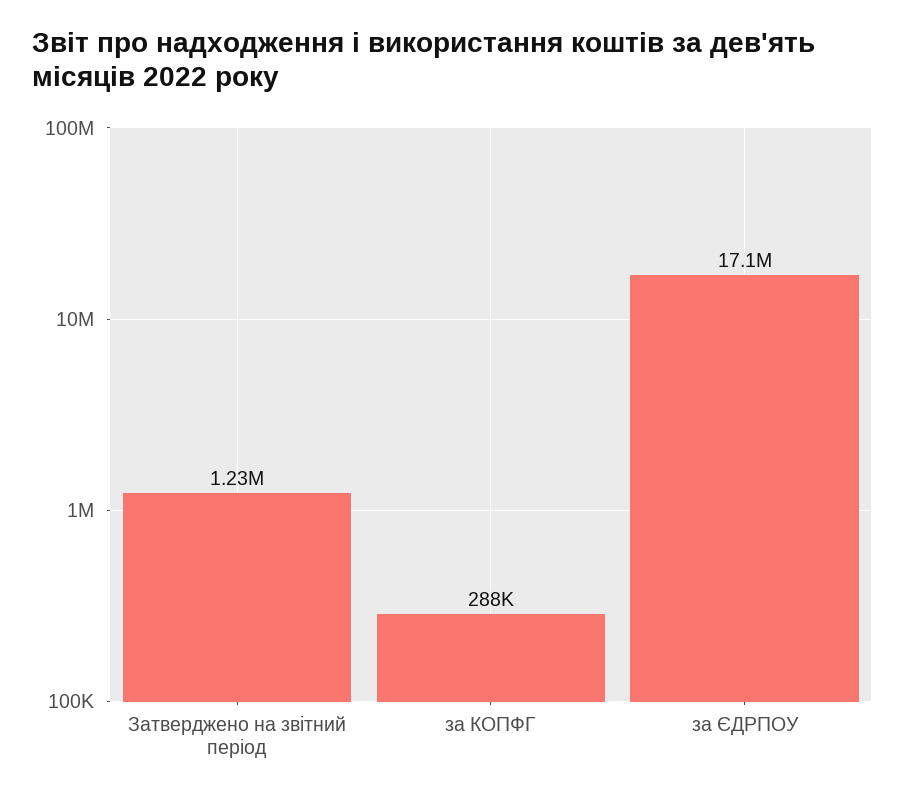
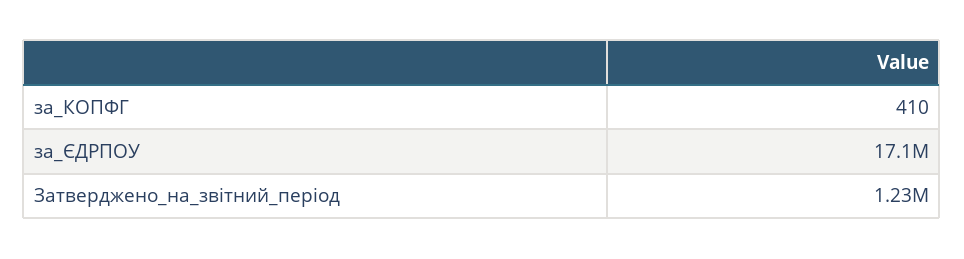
за КОПФГ: 288000 -> 410

